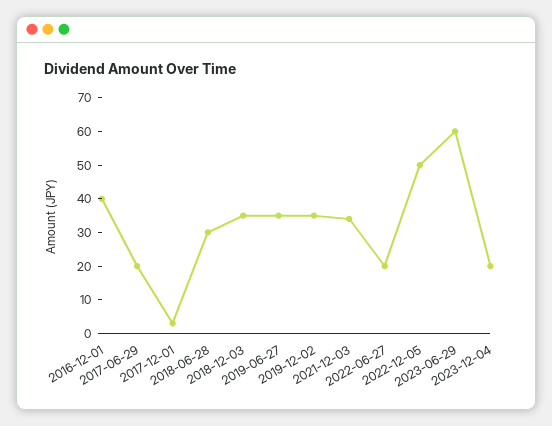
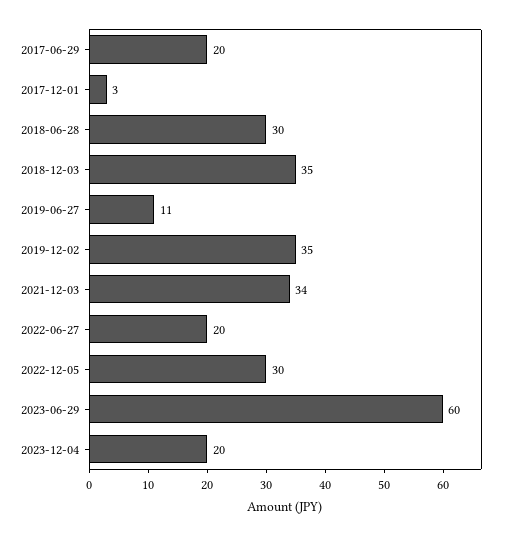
2016-12-01: 40 -> none
2019-06-27: 35 -> 11
2022-12-05: 50 -> 30

